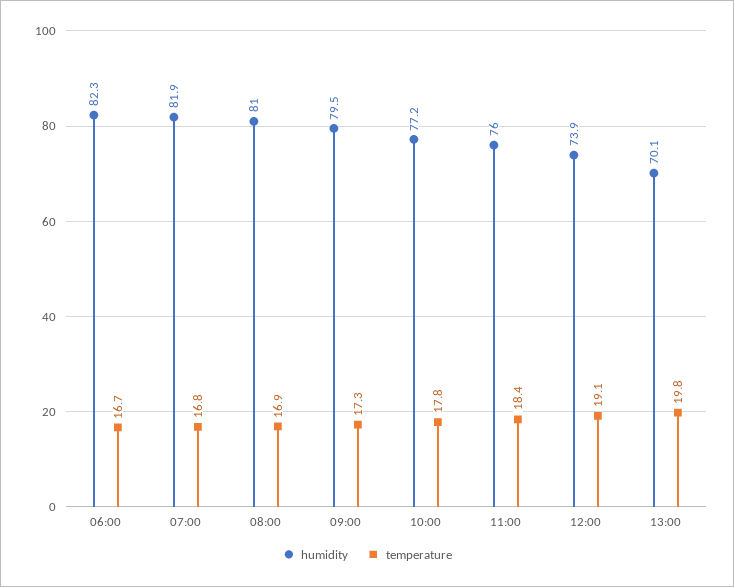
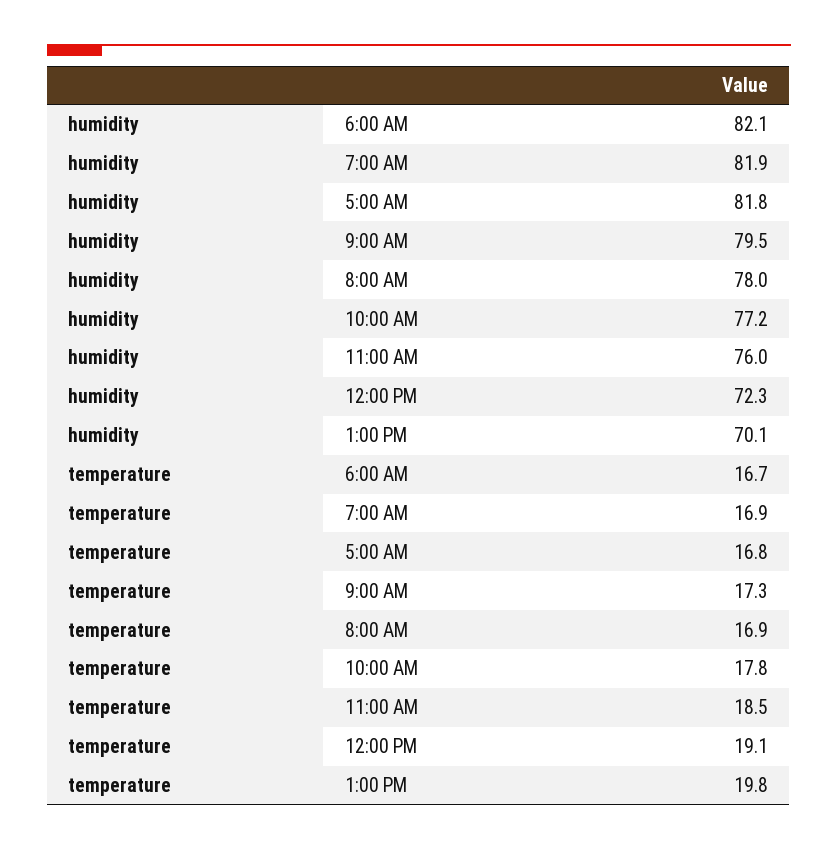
humidity, 06:00: 82.3 -> 82.1
temperature, 07:00: 16.8 -> 16.9
humidity, 08:00: 81 -> 78
temperature, 11:00: 18.4 -> 18.5
humidity, 12:00: 73.9 -> 72.3
humidity, 5:00 AM: none -> 81.8
temperature, 5:00 AM: none -> 16.8

